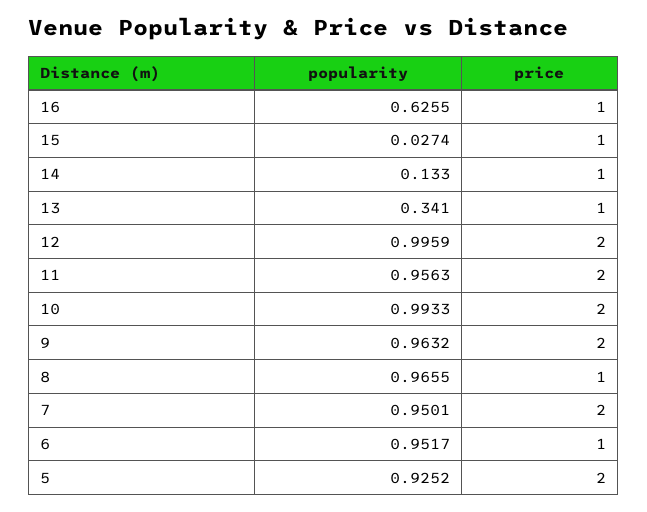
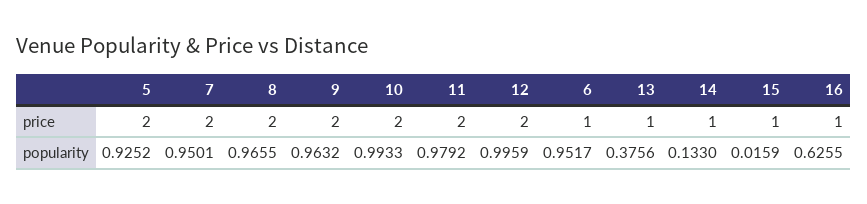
popularity, 15: 0.0274 -> 0.0159
popularity, 13: 0.341 -> 0.3756
popularity, 11: 0.9563 -> 0.9792
price, 8: 1 -> 2

